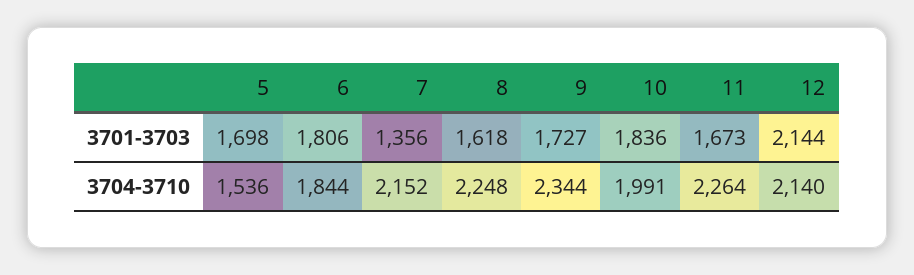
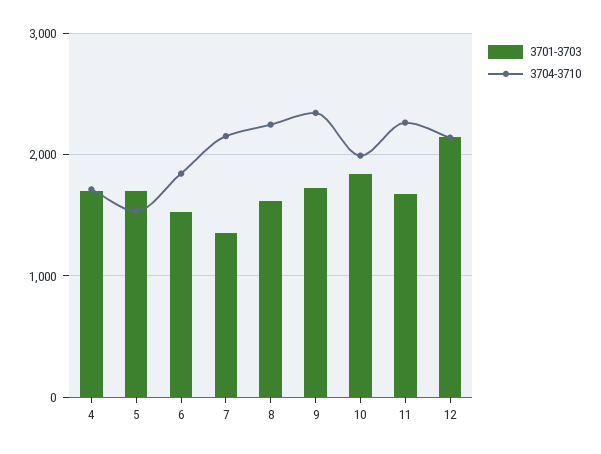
3701-3703, 6: 1806 -> 1500
3701-3703, 4: none -> 1700
3704-3710, 4: none -> 1700

